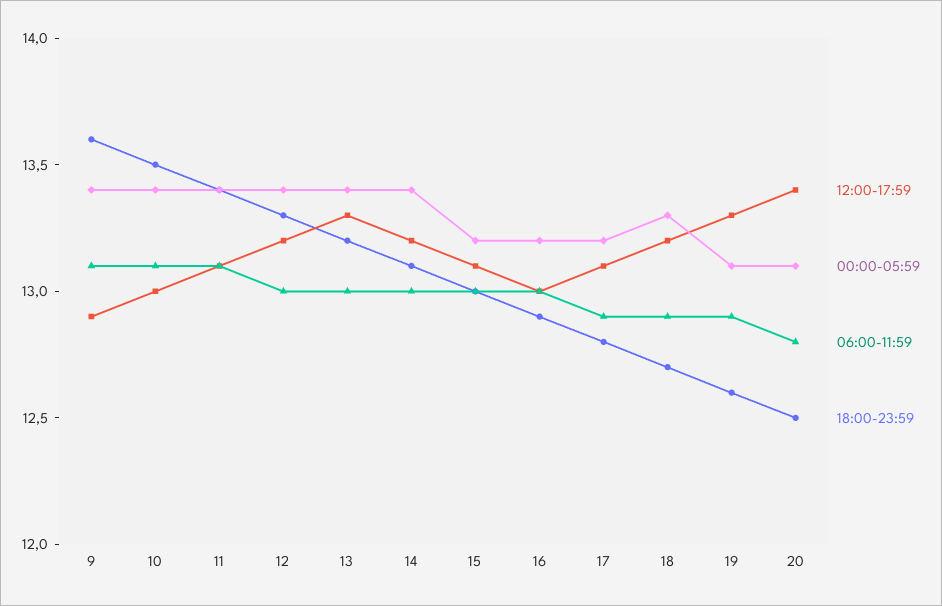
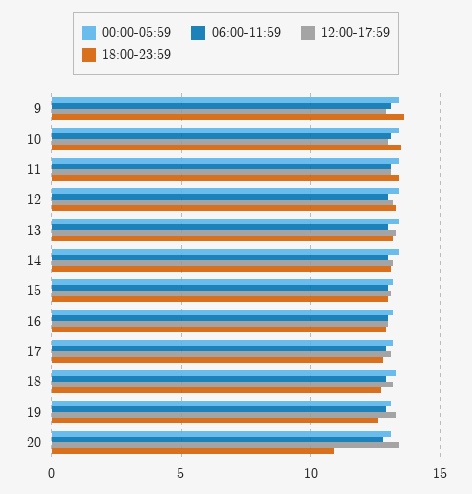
18:00-23:59, 20: 12.5 -> 11

